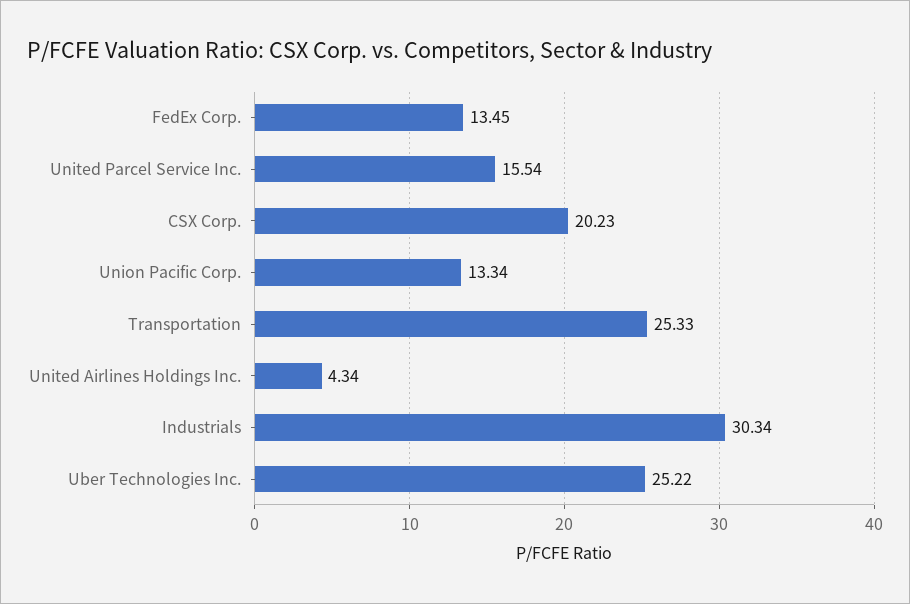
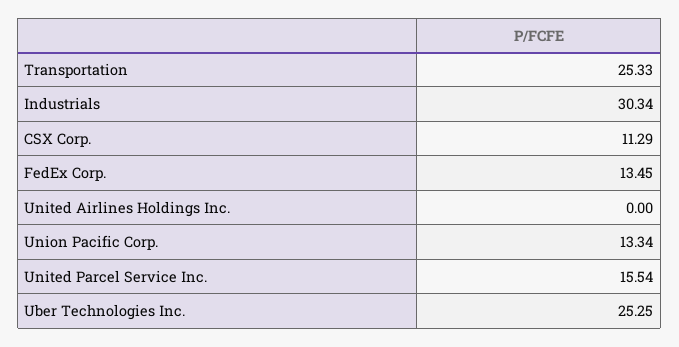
CSX Corp.: 20.23 -> 11.29
United Airlines Holdings Inc.: 4.34 -> 0
Uber Technologies Inc.: 25.22 -> 25.25

